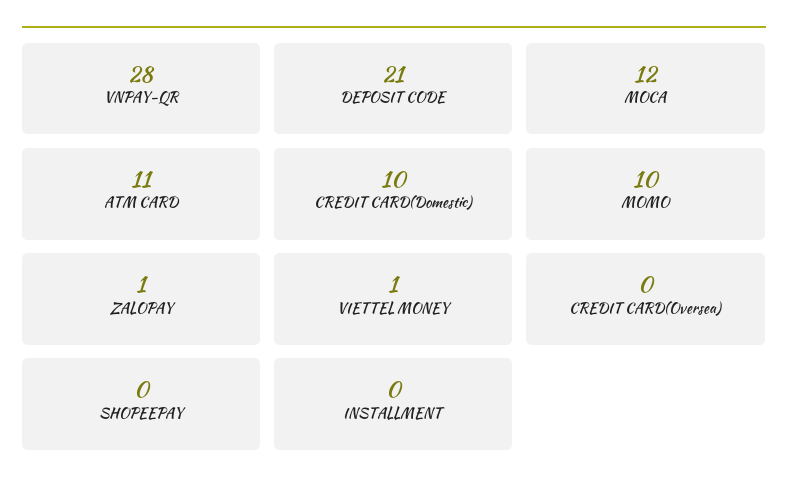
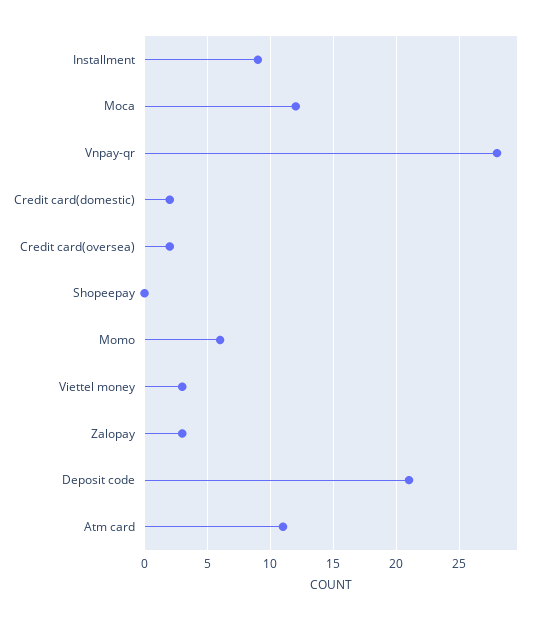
CREDIT CARD(Domestic): 10 -> 2
MOMO: 10 -> 6
ZALOPAY: 1 -> 3
VIETTEL MONEY: 1 -> 3
CREDIT CARD(Oversea): 0 -> 2
INSTALLMENT: 0 -> 9

